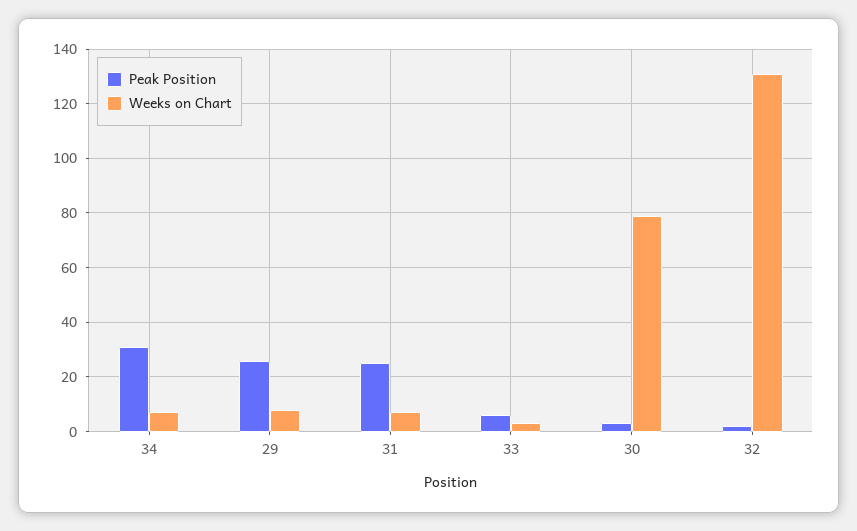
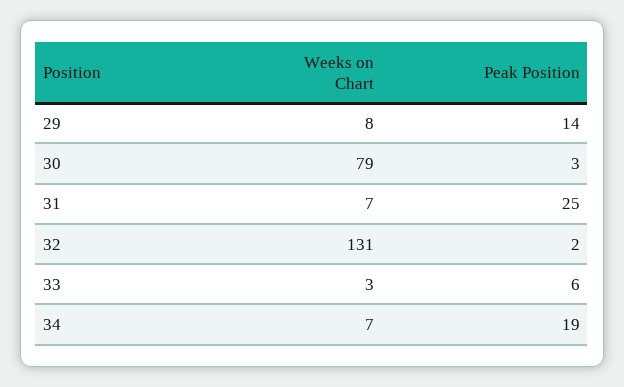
Peak Position, 34: 30 -> 19
Peak Position, 29: 25 -> 14

